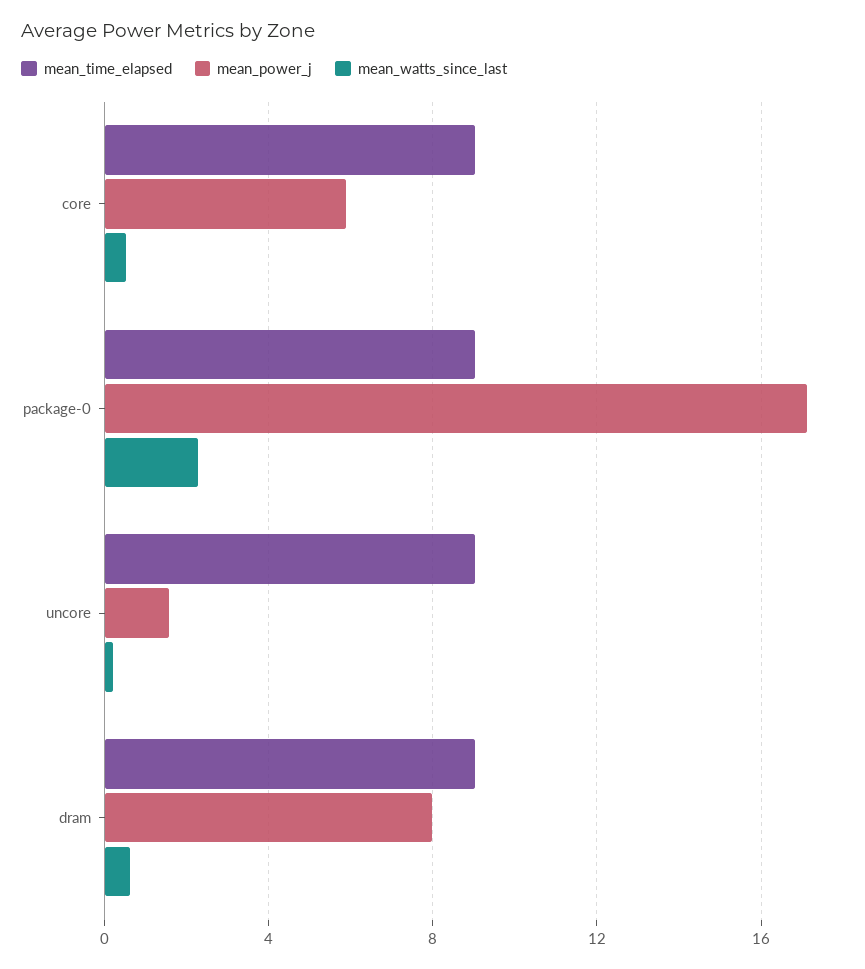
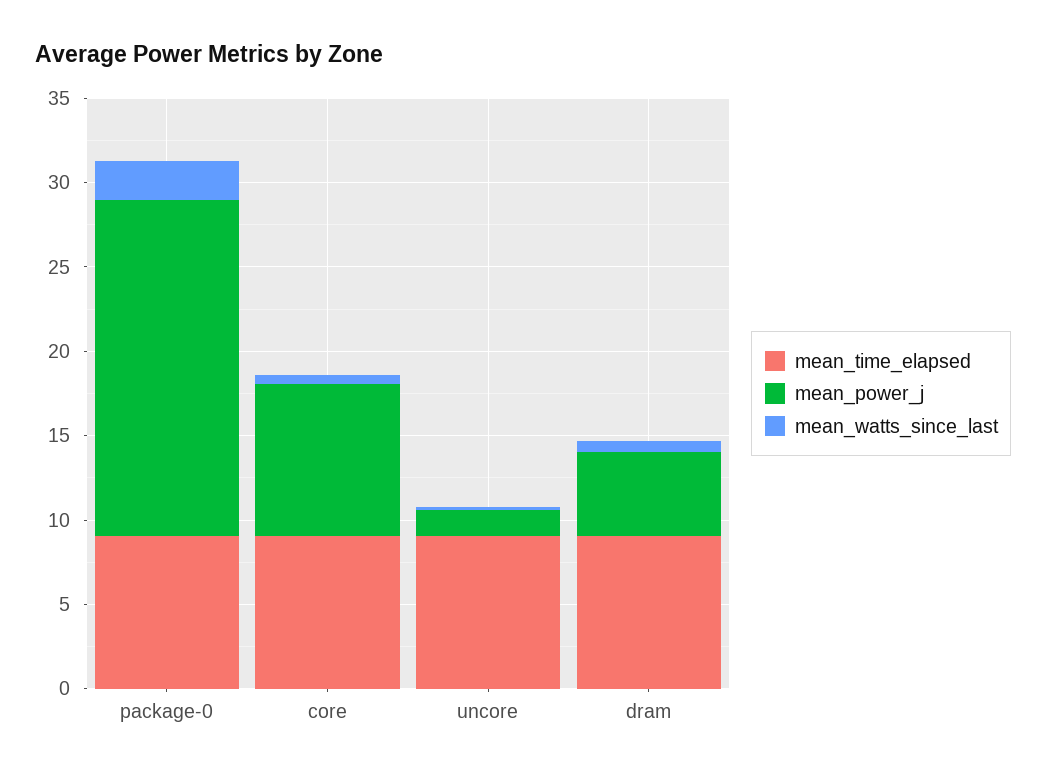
mean_power_j, core: 6 -> 9
mean_power_j, package-0: 17 -> 20
mean_power_j, dram: 8 -> 5

